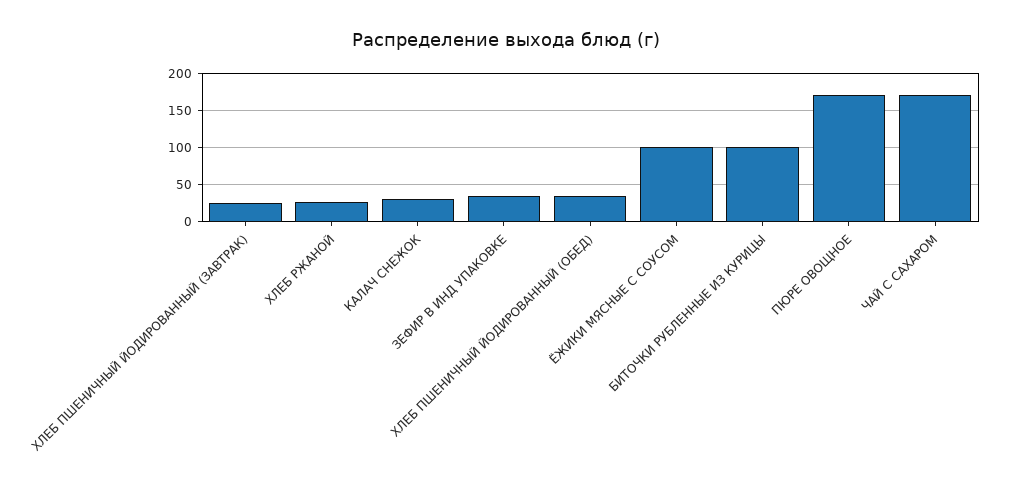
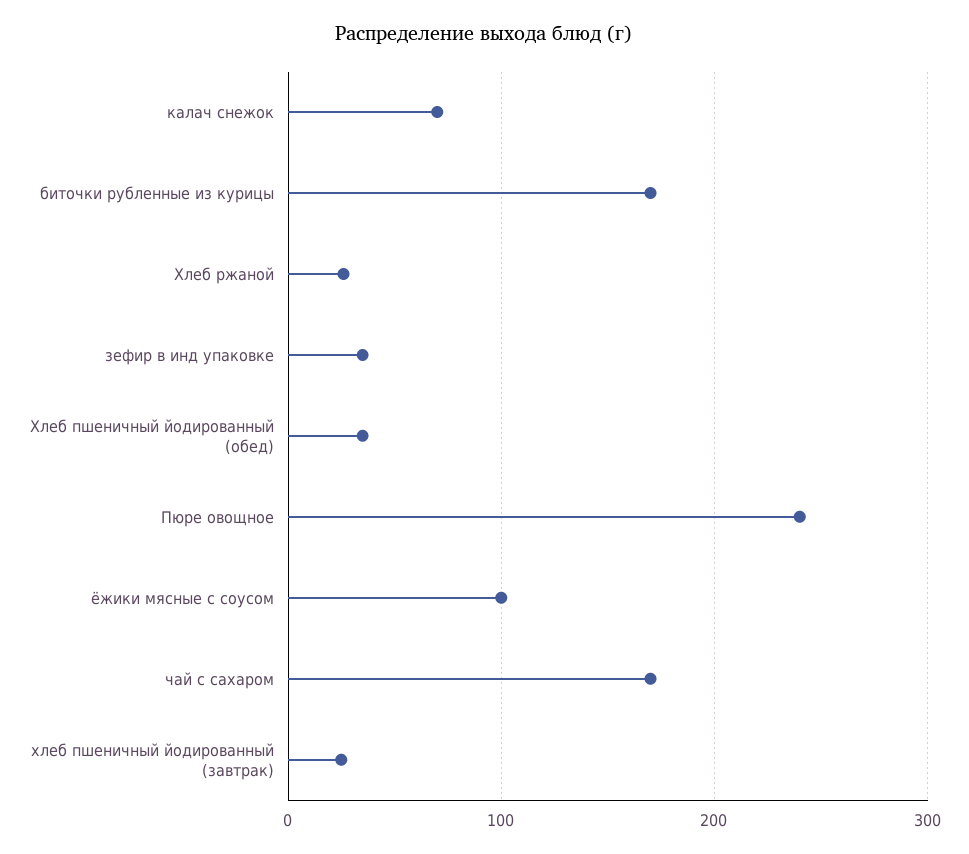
КАЛАЧ СНЕЖОК: 30 -> 70
БИТОЧКИ РУБЛЕННЫЕ ИЗ КУРИЦЫ: 100 -> 170
ПЮРЕ ОВОЩНОЕ: 170 -> 240

